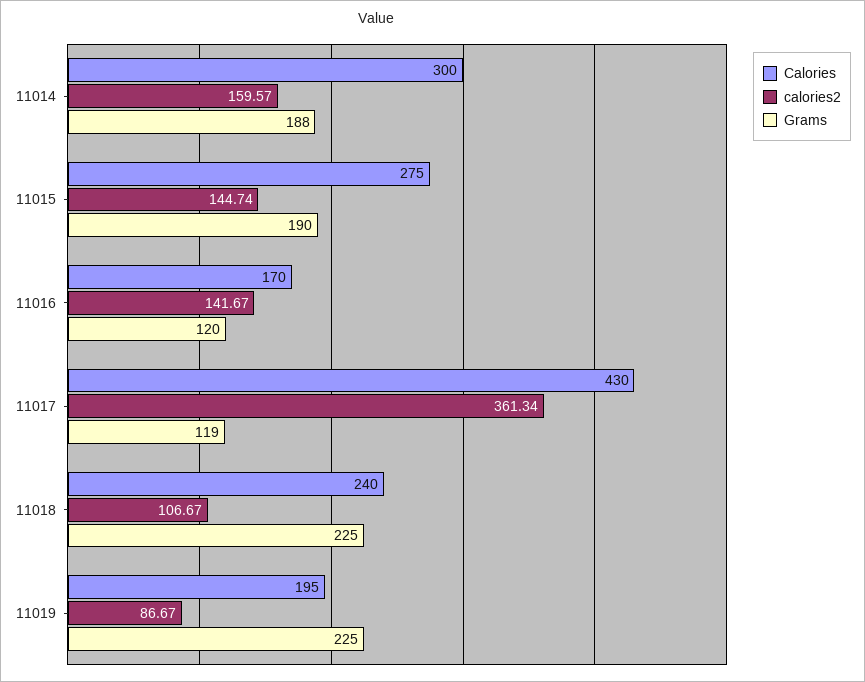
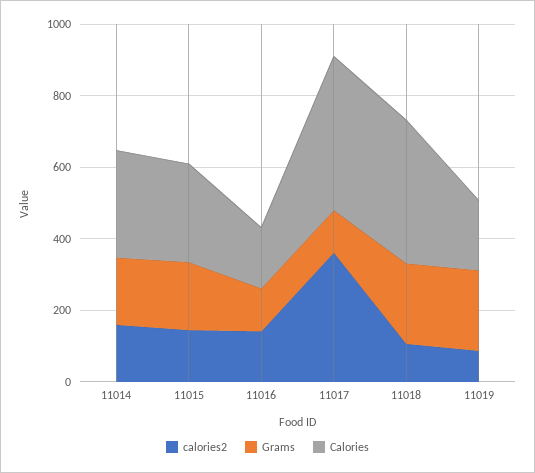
Calories, 11018: 240 -> 400

